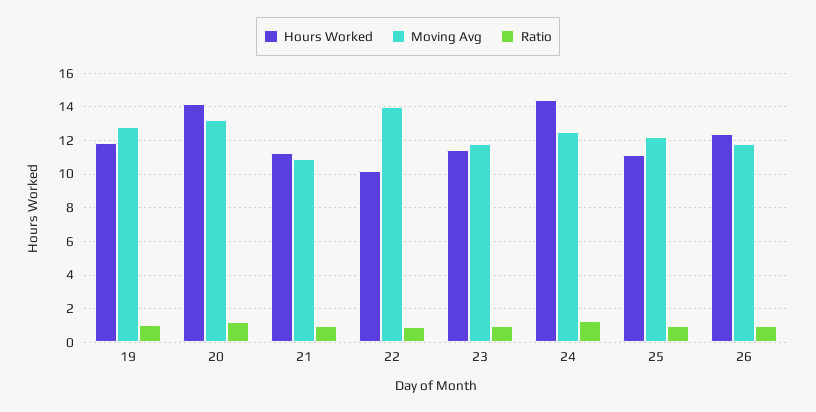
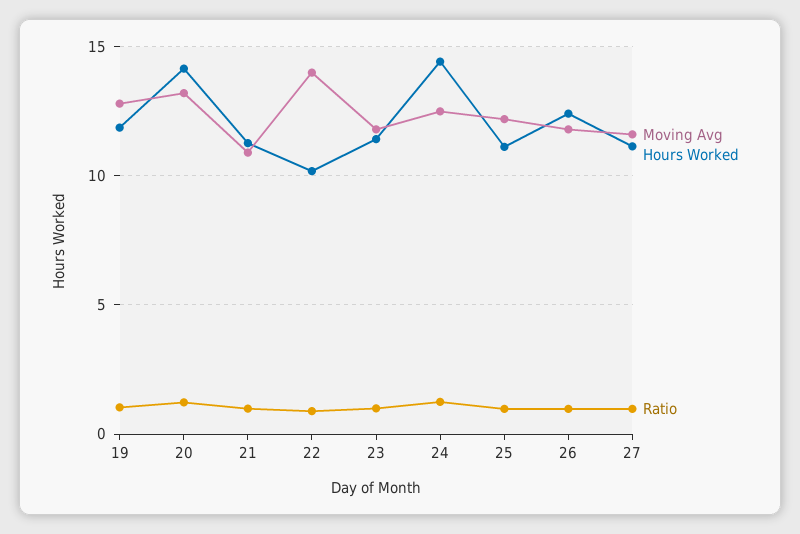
Moving Avg, 27: none -> 11.5
Hours Worked, 27: none -> 11
Ratio, 27: none -> 1

